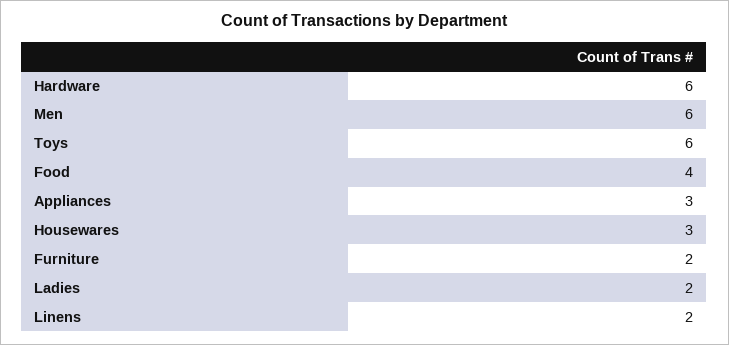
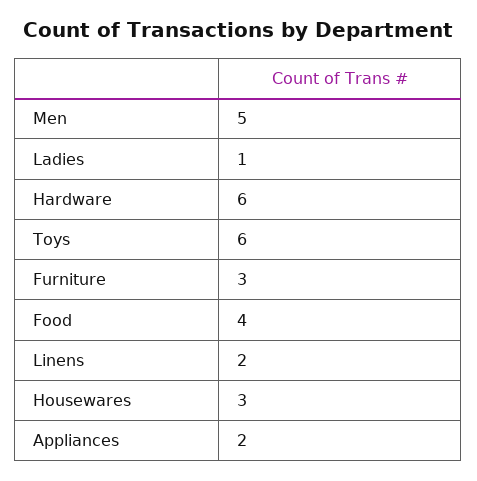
Men: 6 -> 5
Appliances: 3 -> 2
Furniture: 2 -> 3
Ladies: 2 -> 1

